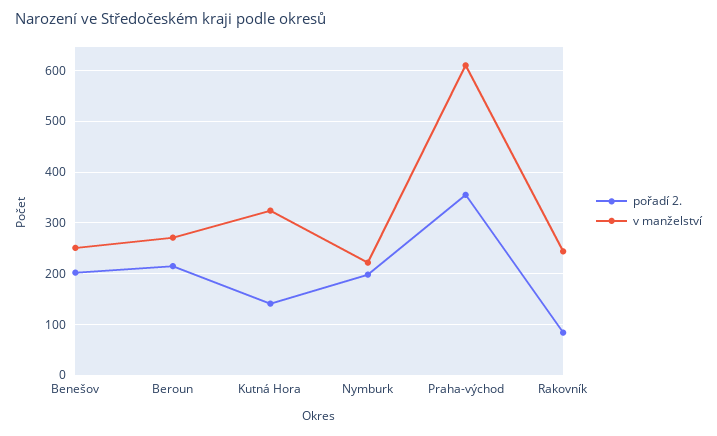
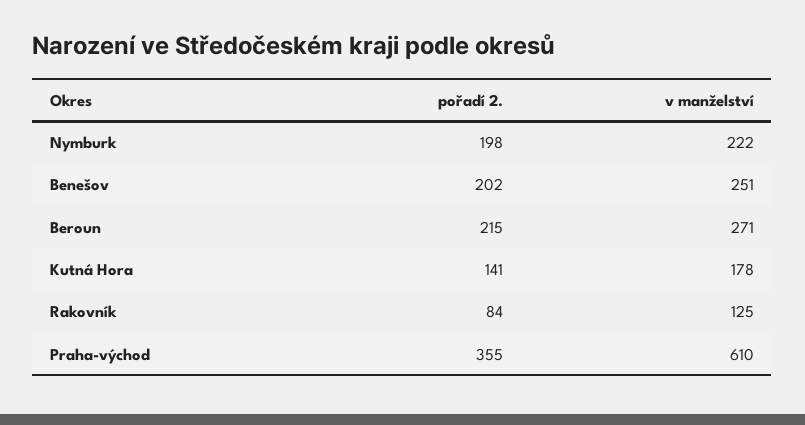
v manželství, Kutná Hora: 320 -> 178
v manželství, Rakovník: 240 -> 125

